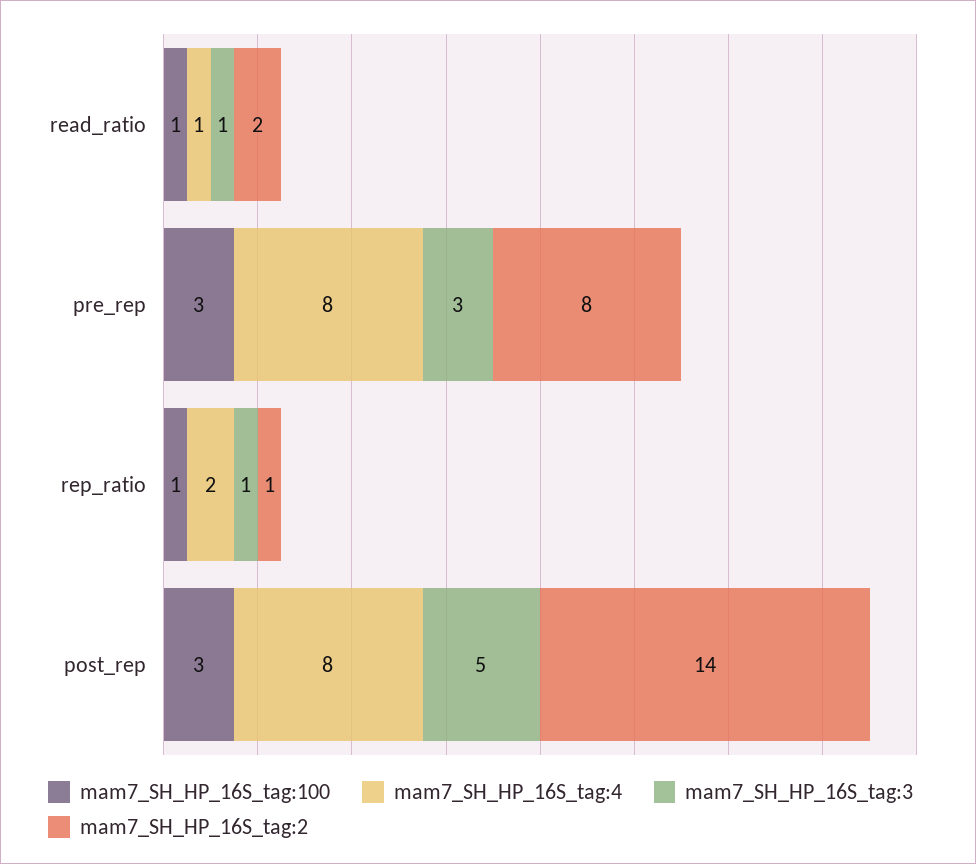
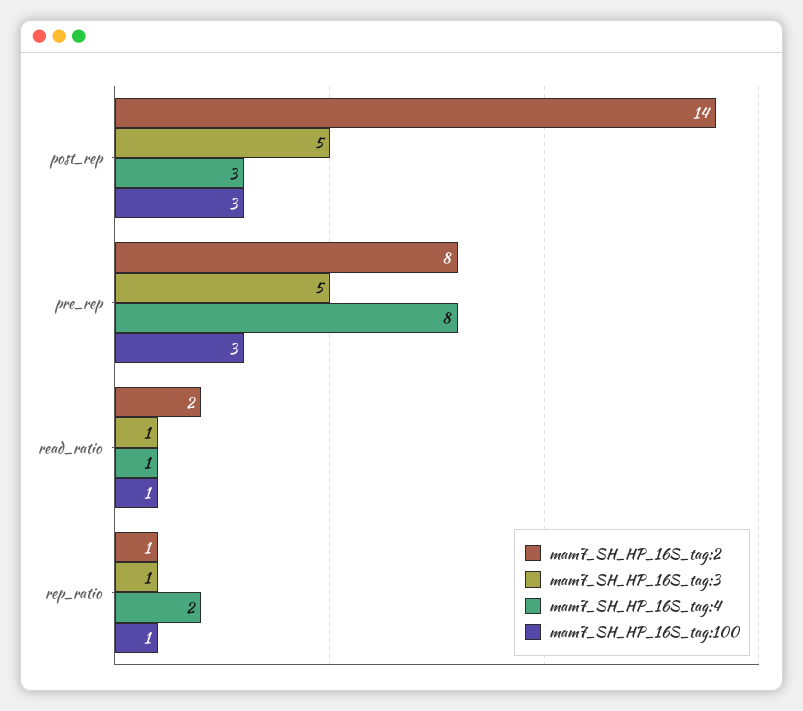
mam7_SH_HP_16S_tag:3, pre_rep: 3 -> 5
mam7_SH_HP_16S_tag:4, post_rep: 8 -> 3

